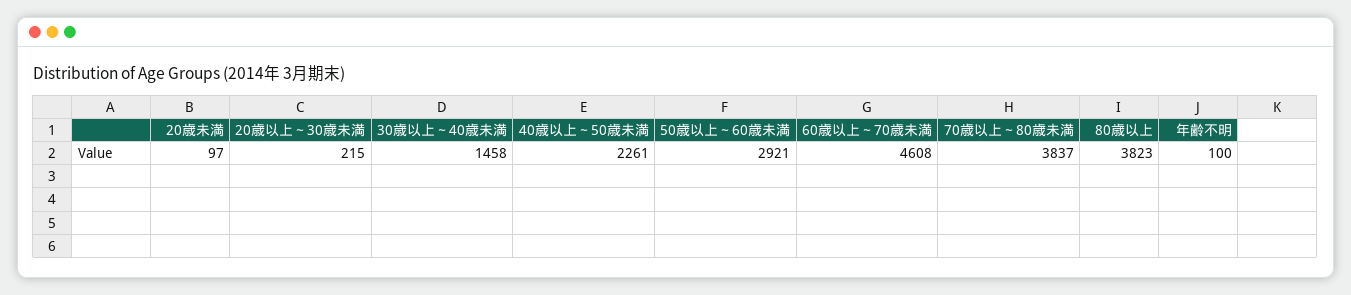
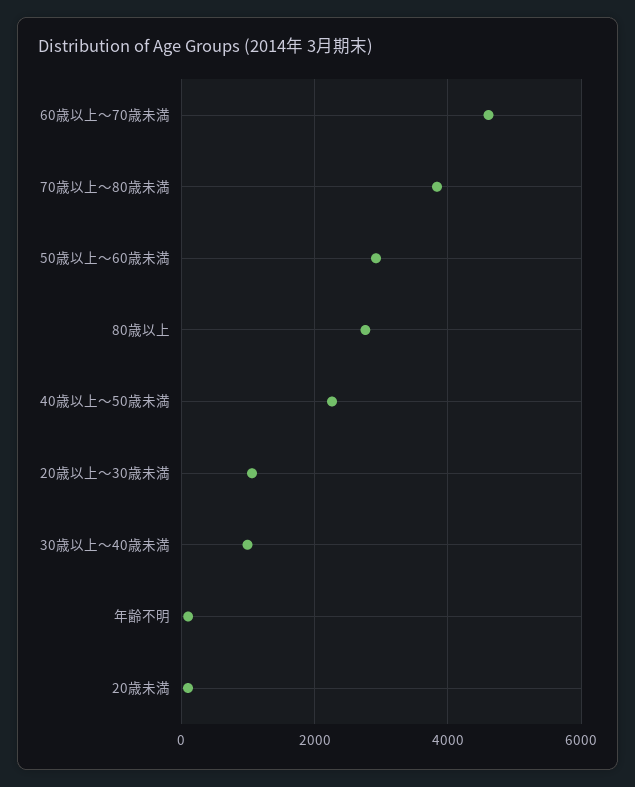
20歳以上～30歳未満: 215 -> 1000
30歳以上～40歳未満: 1458 -> 1000
80歳以上: 3823 -> 2800

